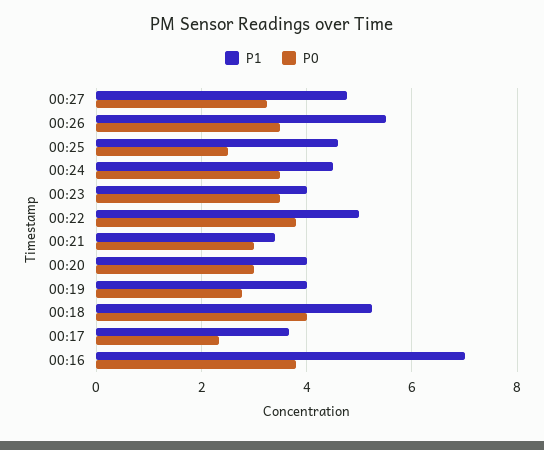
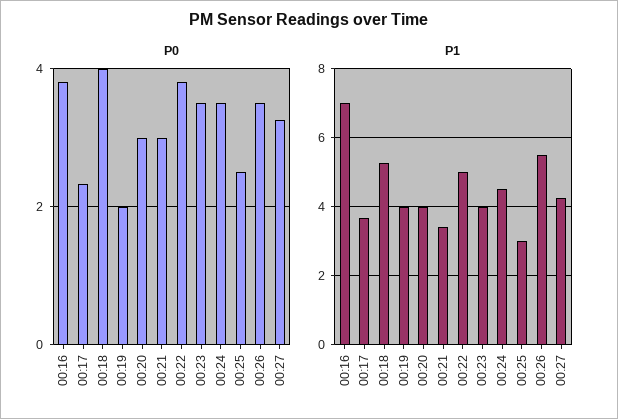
P1, 00:27: 4.8 -> 4.2
P1, 00:25: 4.6 -> 3
P0, 00:19: 2.8 -> 2

